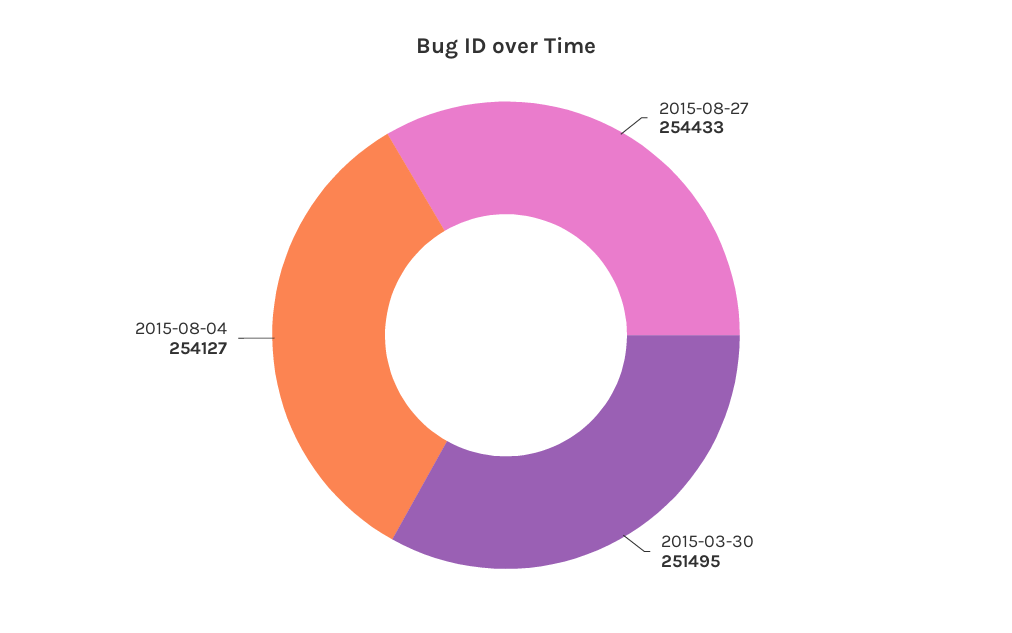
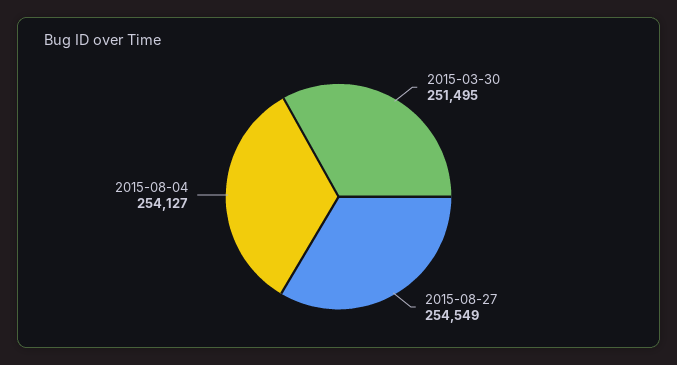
2015-08-27: 254433 -> 254549

